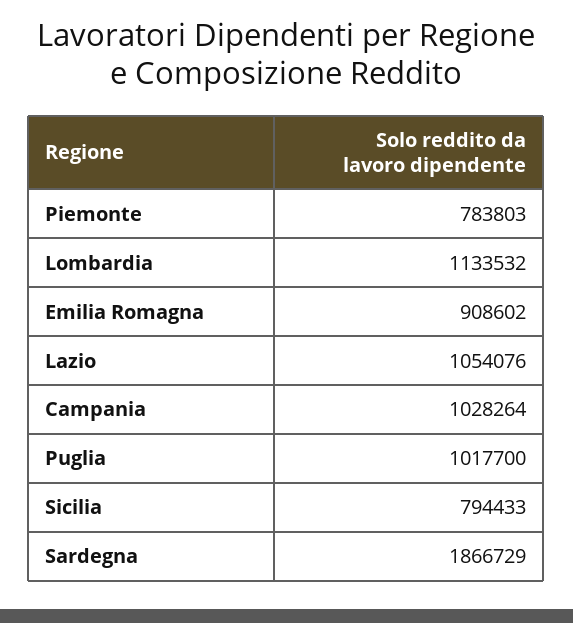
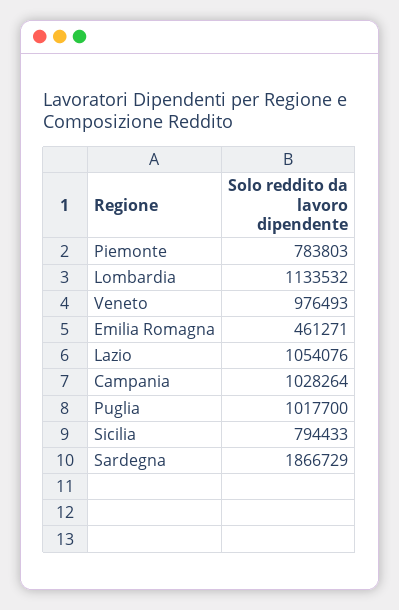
Emilia Romagna: 908602 -> 461271
Veneto: none -> 976493

